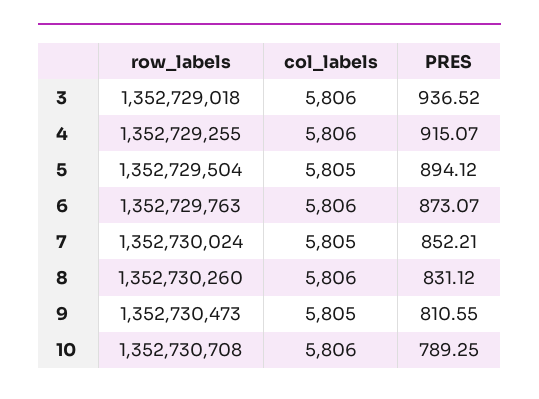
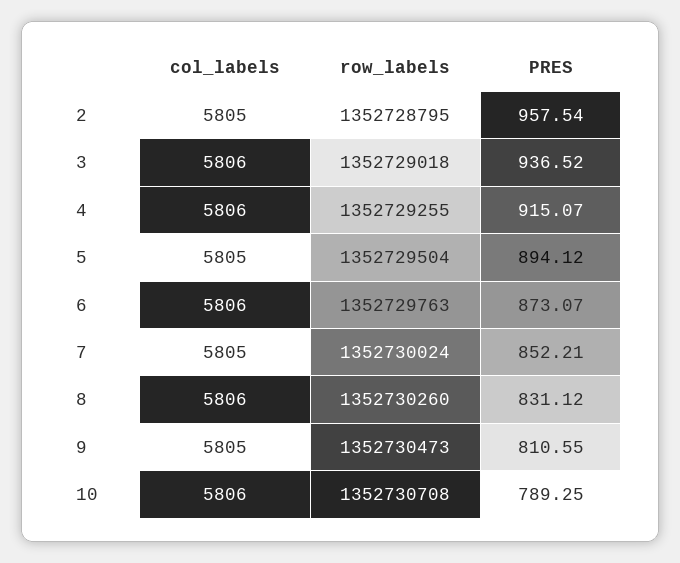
col_labels, 2: none -> 5805
row_labels, 2: none -> 1352728795
PRES, 2: none -> 957.54

